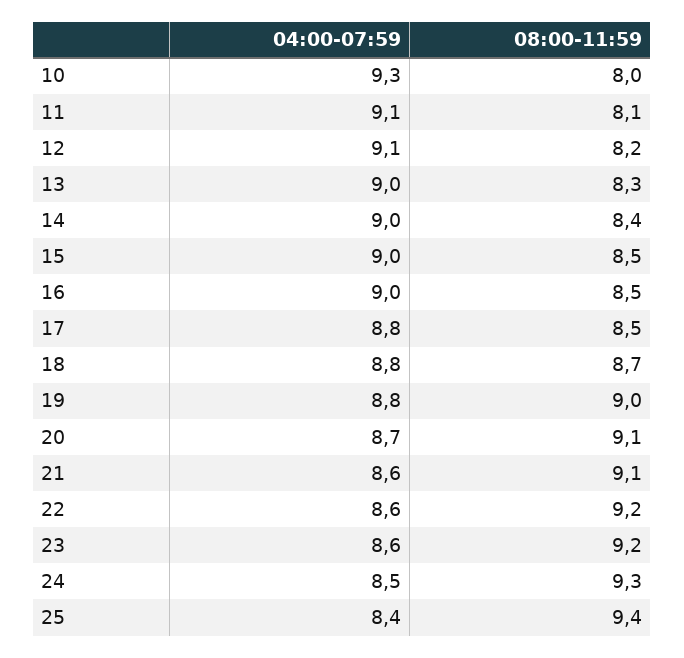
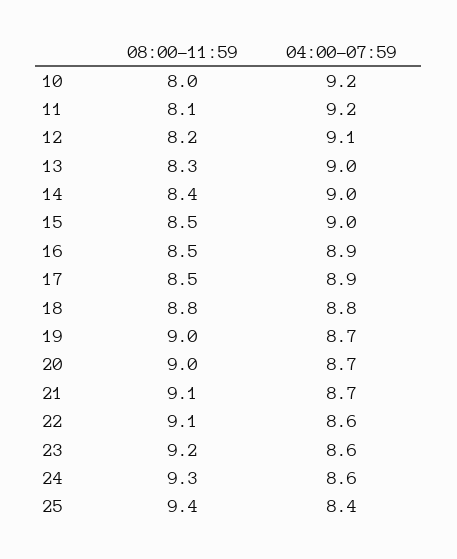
04:00-07:59, 10: 9.3 -> 9.2
04:00-07:59, 11: 9.1 -> 9.2
04:00-07:59, 16: 9 -> 8.9
04:00-07:59, 17: 8.8 -> 8.9
08:00-11:59, 18: 8.7 -> 8.8
04:00-07:59, 19: 8.8 -> 8.7
08:00-11:59, 20: 9.1 -> 9
04:00-07:59, 21: 8.6 -> 8.7
08:00-11:59, 22: 9.2 -> 9.1
04:00-07:59, 24: 8.5 -> 8.6

